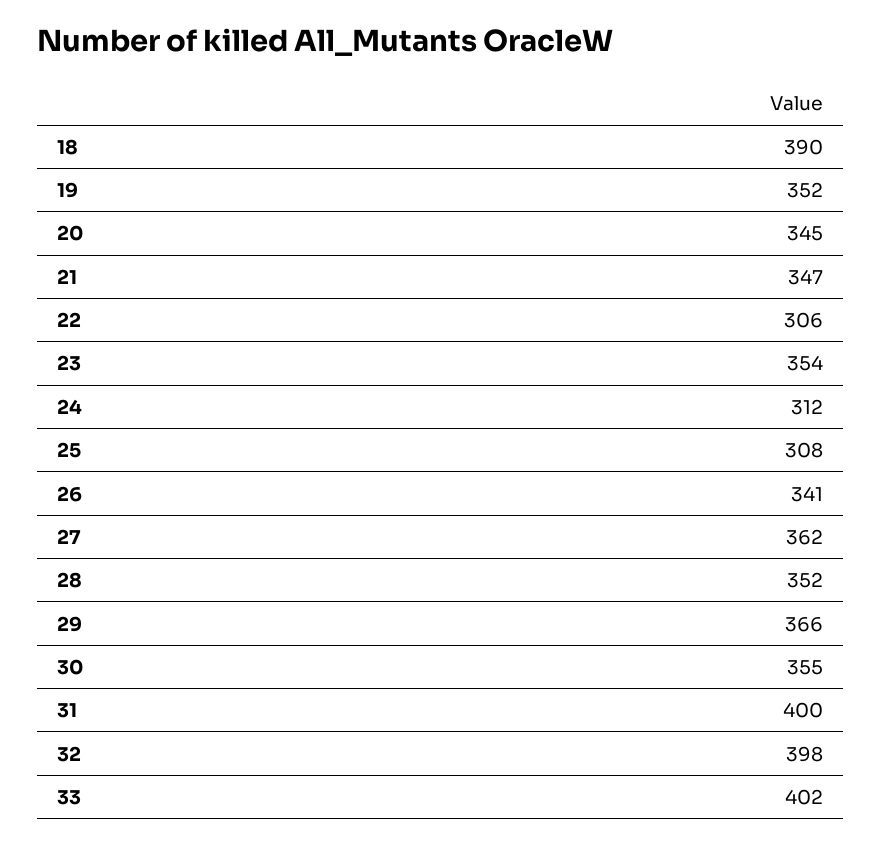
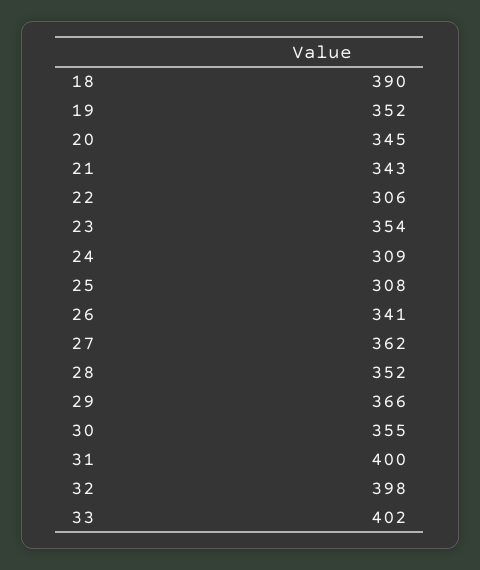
21: 347 -> 343
24: 312 -> 309

